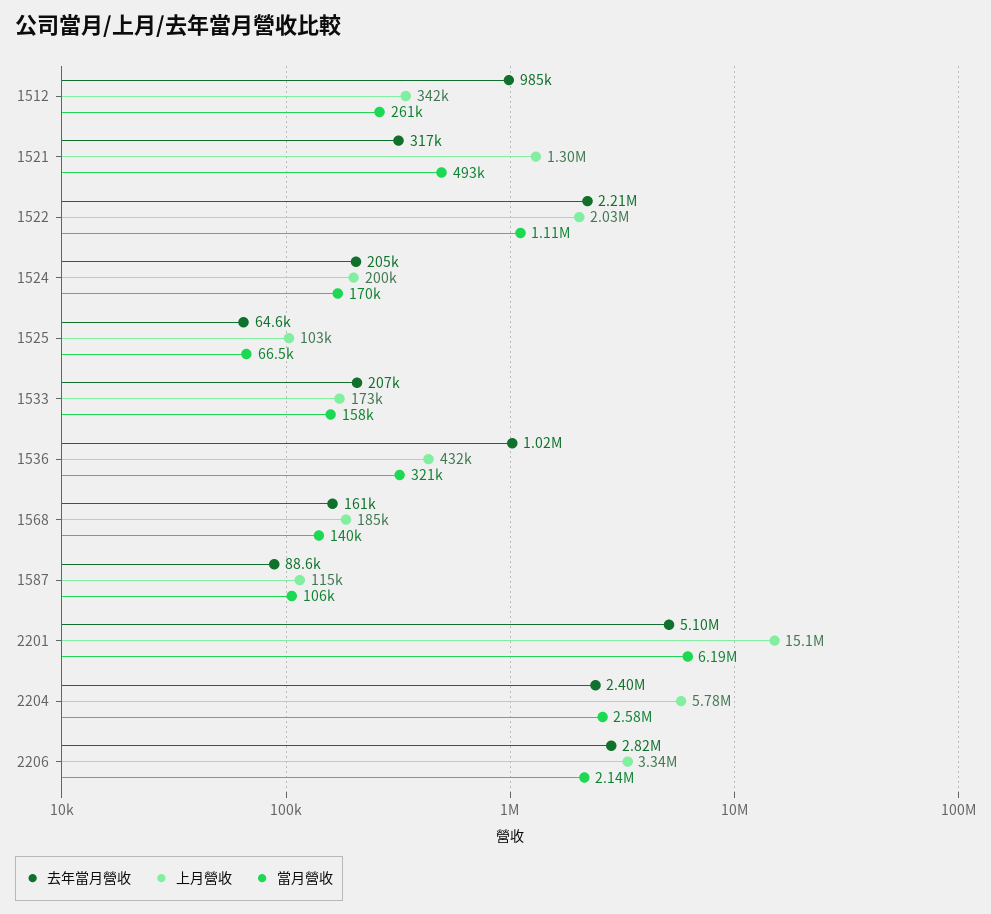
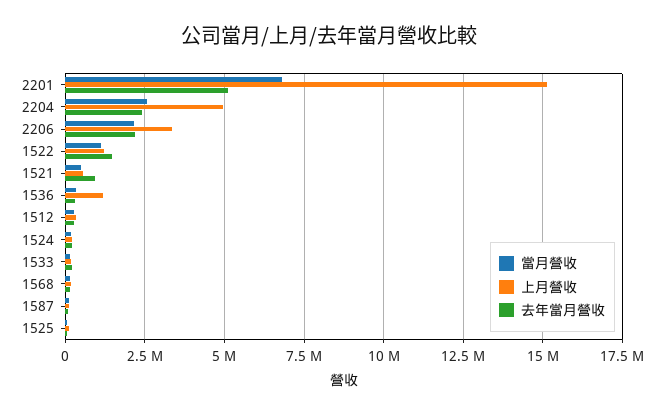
去年當月營收, 1512: 985000 -> 250000
去年當月營收, 1521: 317000 -> 1000000
上月營收, 1521: 1300000 -> 500000
去年當月營收, 1522: 2210000 -> 1500000
上月營收, 1522: 2030000 -> 1250000
去年當月營收, 1536: 1020000 -> 250000
上月營收, 1536: 432000 -> 1250000
當月營收, 2201: 6190000 -> 6750000
上月營收, 2204: 5780000 -> 5000000
去年當月營收, 2206: 2820000 -> 2250000

